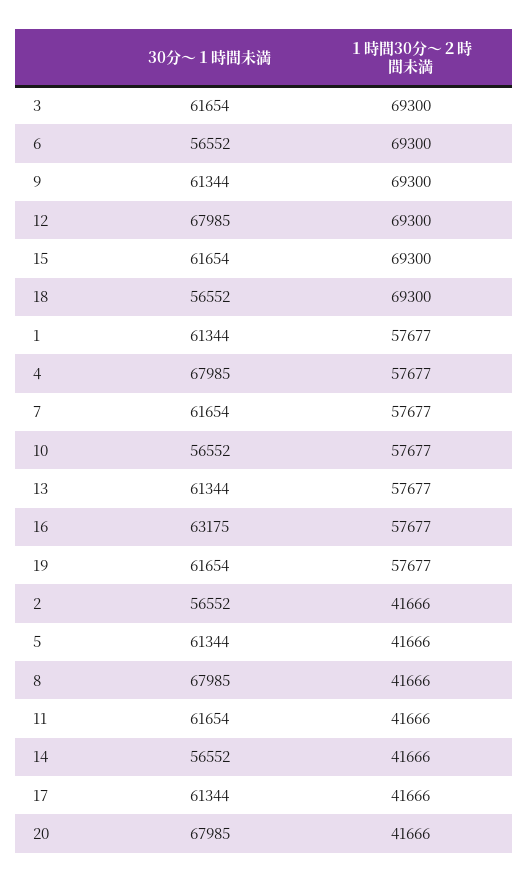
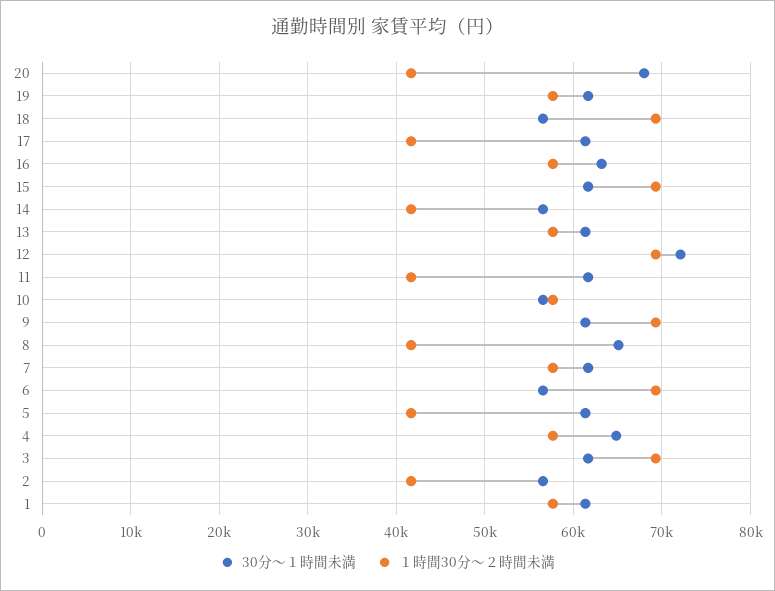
30分～１時間未満, 12: 67985 -> 72000
30分～１時間未満, 4: 67985 -> 65000
30分～１時間未満, 8: 67985 -> 65000

